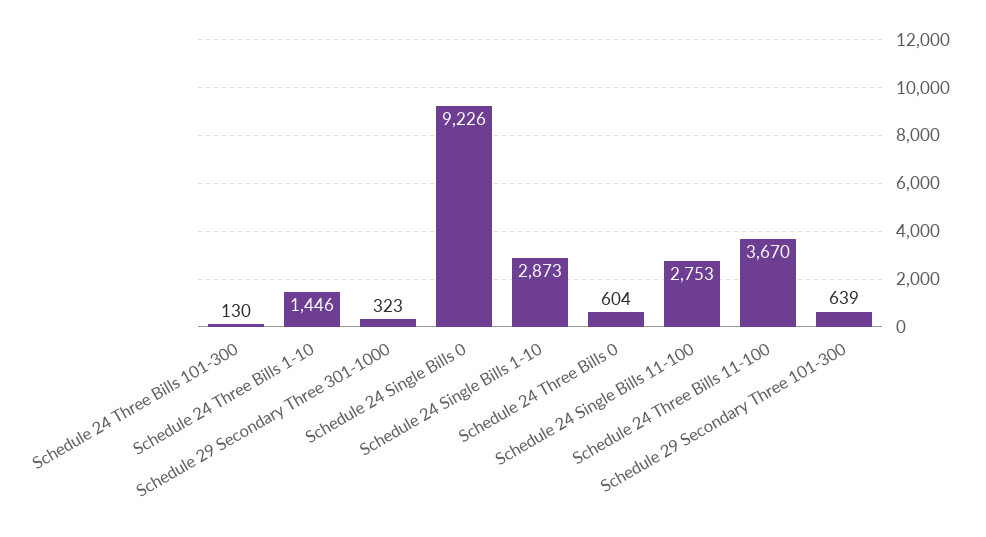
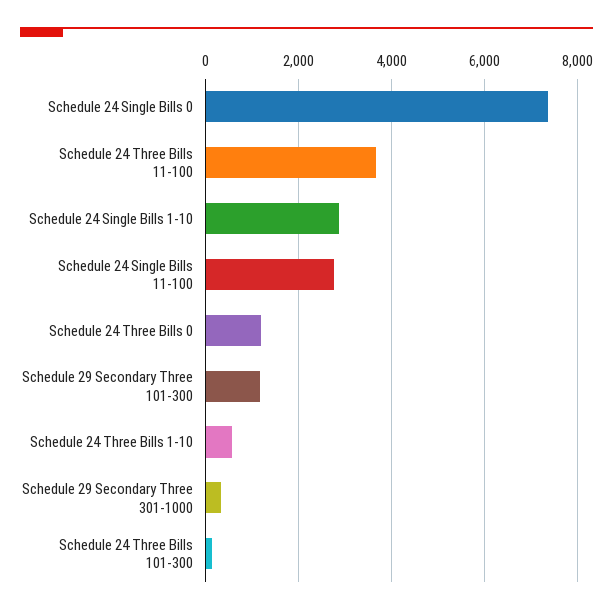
Schedule 24 Three Bills 1-10: 1446 -> 600
Schedule 24 Single Bills 0: 9226 -> 7400
Schedule 24 Three Bills 0: 604 -> 1200
Schedule 29 Secondary Three 101-300: 639 -> 1200

